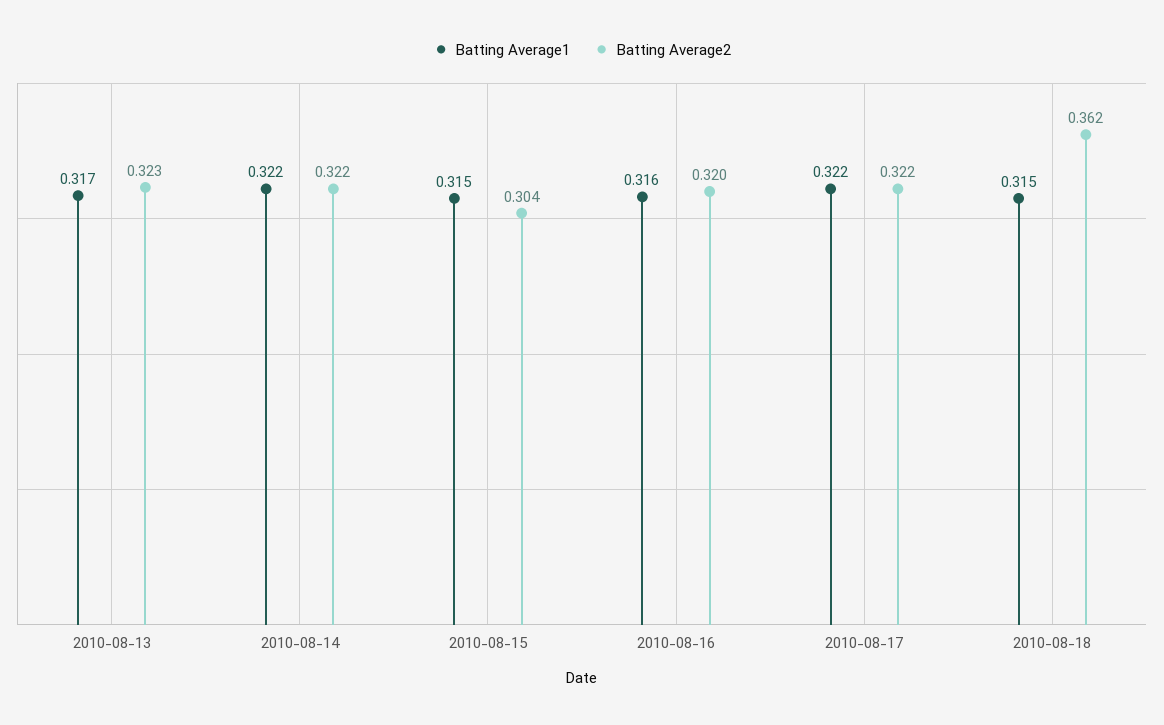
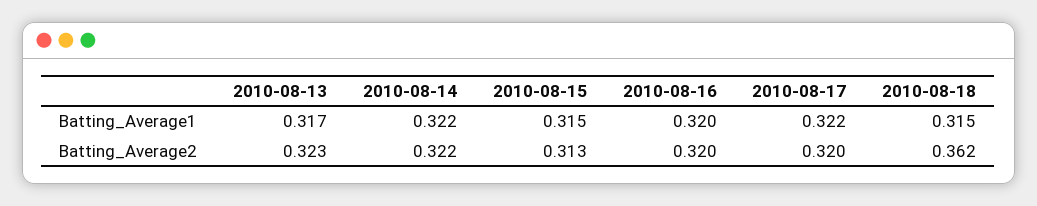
Batting Average2, 2010-08-15: 0.304 -> 0.313
Batting Average1, 2010-08-16: 0.316 -> 0.32
Batting Average2, 2010-08-17: 0.322 -> 0.32

